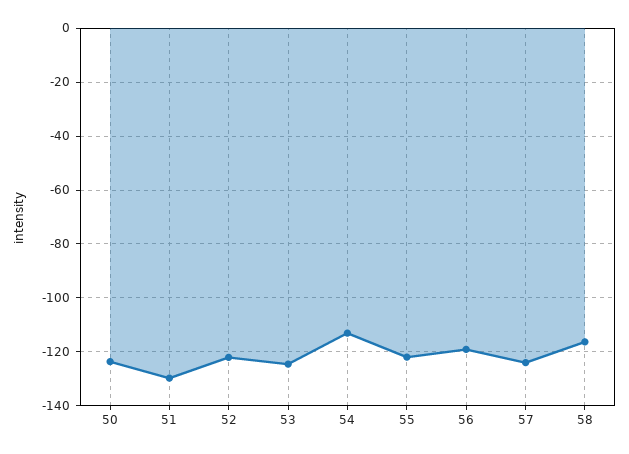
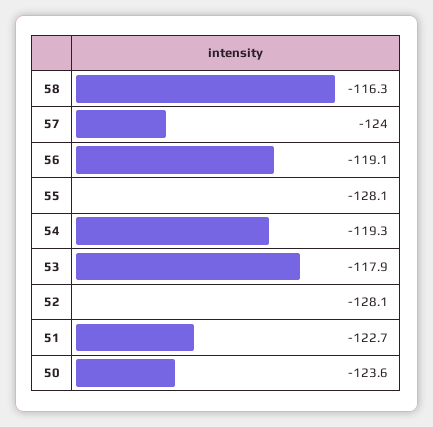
51: -130 -> -122.7
52: -122.5 -> -128.1
53: -125 -> -117.9
54: -112.5 -> -119.3
55: -122.5 -> -128.1

